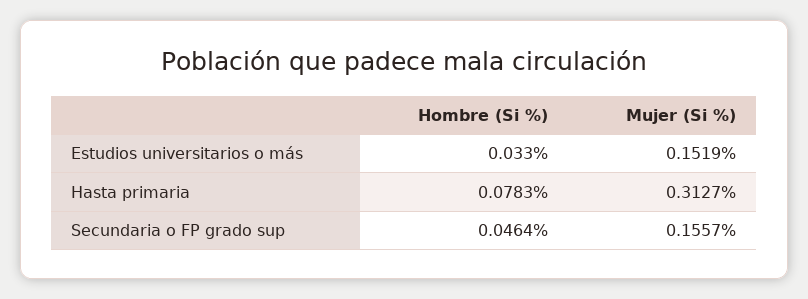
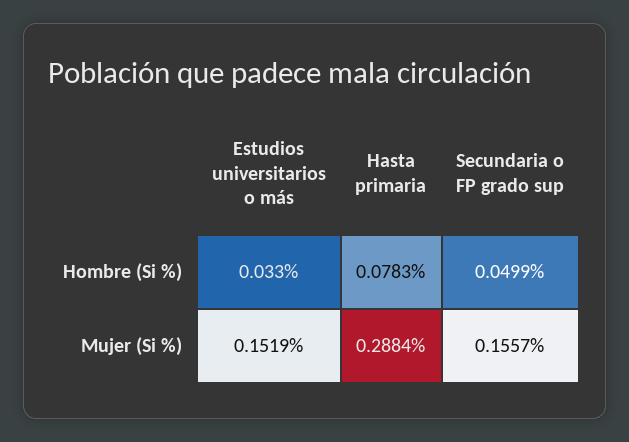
Mujer (Si %), Hasta primaria: 0.3127 -> 0.2884
Hombre (Si %), Secundaria o FP grado sup: 0.0464 -> 0.0499

